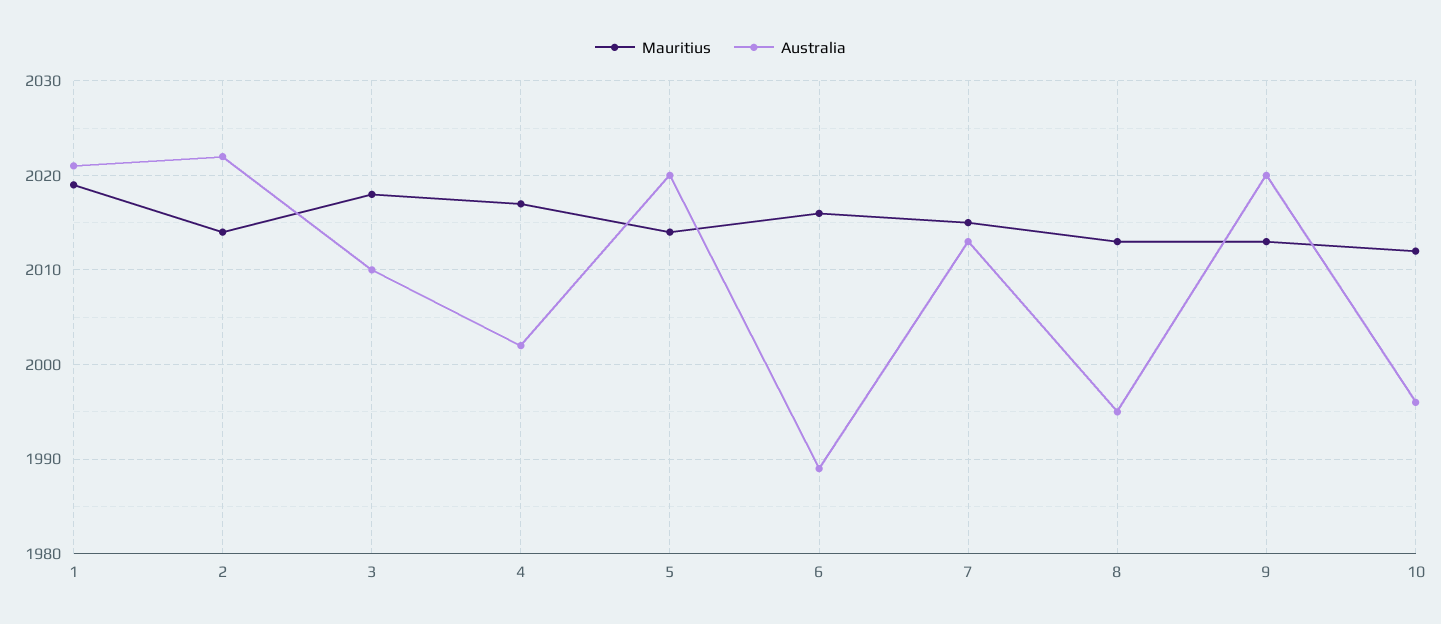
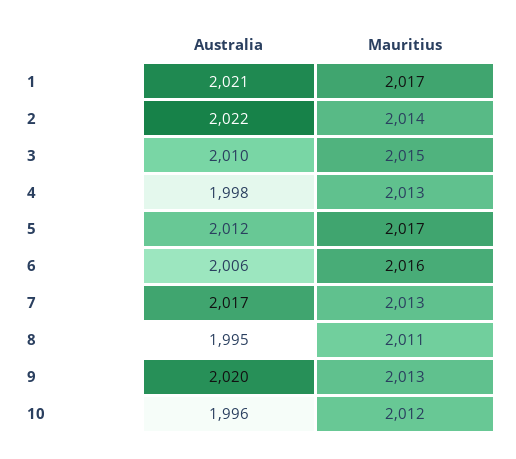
Mauritius, 1: 2019 -> 2017
Mauritius, 3: 2018 -> 2015
Mauritius, 4: 2017 -> 2013
Australia, 4: 2002 -> 1998
Mauritius, 5: 2014 -> 2017
Australia, 5: 2020 -> 2012
Australia, 6: 1989 -> 2006
Mauritius, 7: 2015 -> 2013
Australia, 7: 2013 -> 2017
Mauritius, 8: 2013 -> 2011

